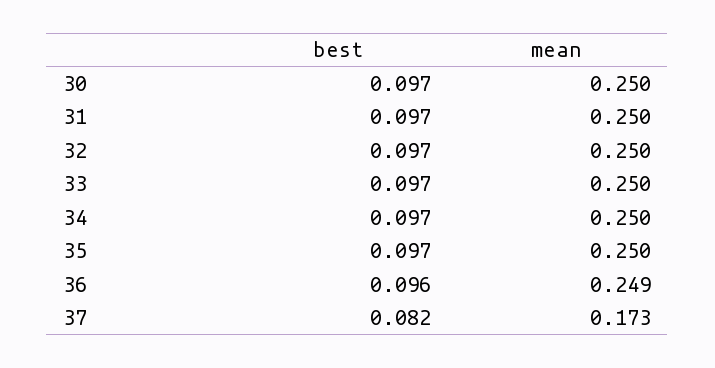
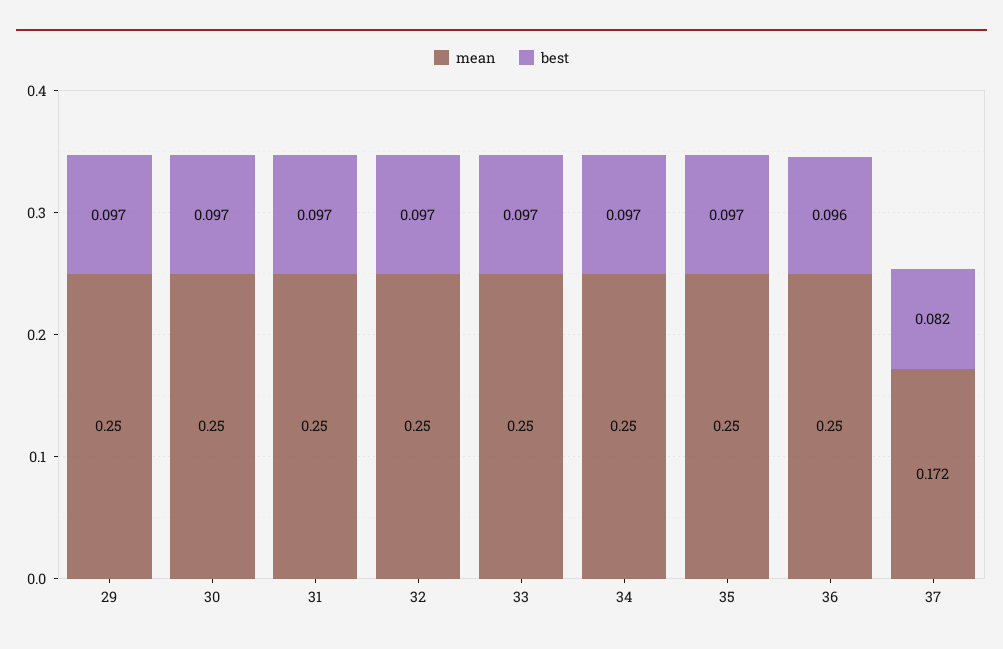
mean, 36: 0.249 -> 0.25
mean, 37: 0.173 -> 0.172
mean, 29: none -> 0.25
best, 29: none -> 0.097

